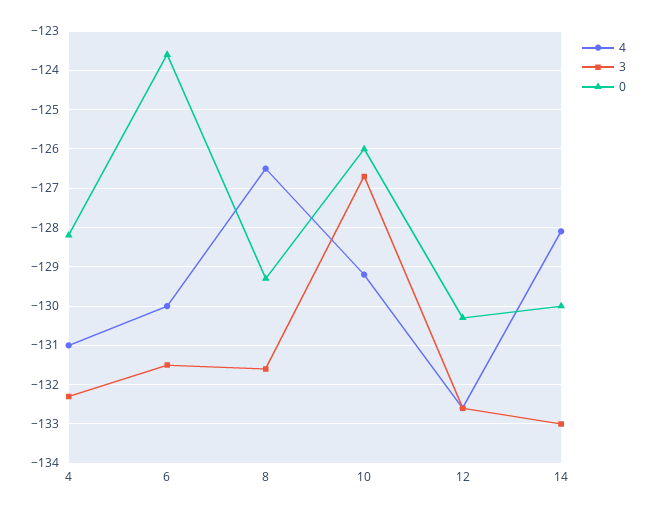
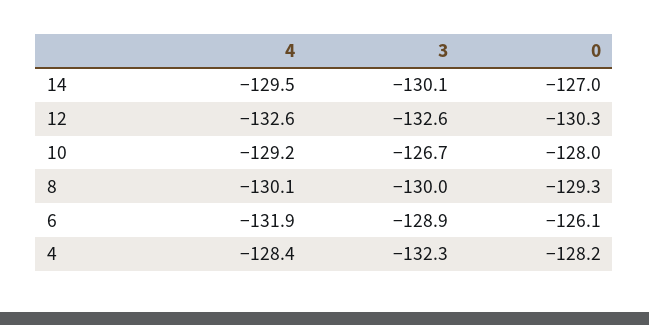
4, 4: -131 -> -128.4
4, 6: -130 -> -131.9
3, 6: -131.5 -> -128.9
0, 6: -123.5 -> -126.1
4, 8: -126.5 -> -130.1
3, 8: -131.5 -> -130
0, 10: -126 -> -128
4, 14: -128 -> -129.5
3, 14: -133 -> -130.1
0, 14: -130 -> -127

